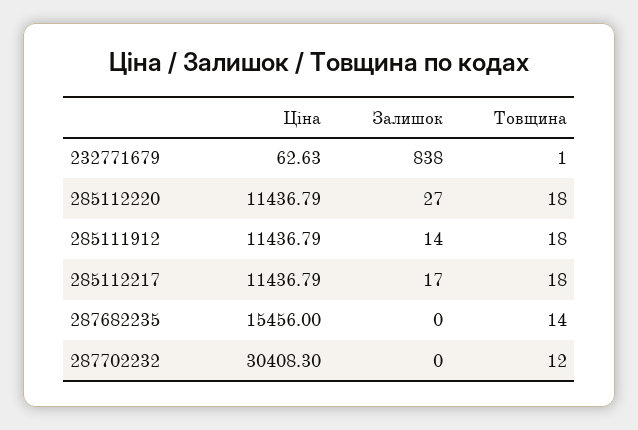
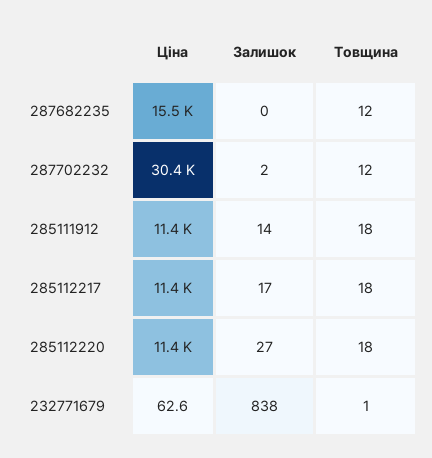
Товщина, 287682235: 14 -> 12
Залишок, 287702232: 0 -> 2

